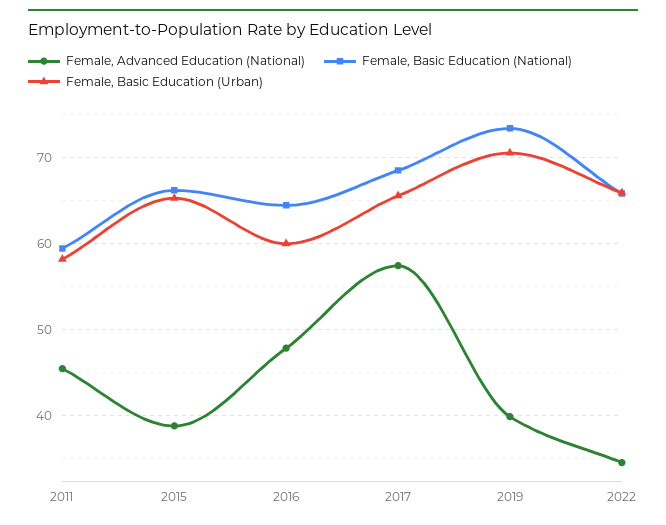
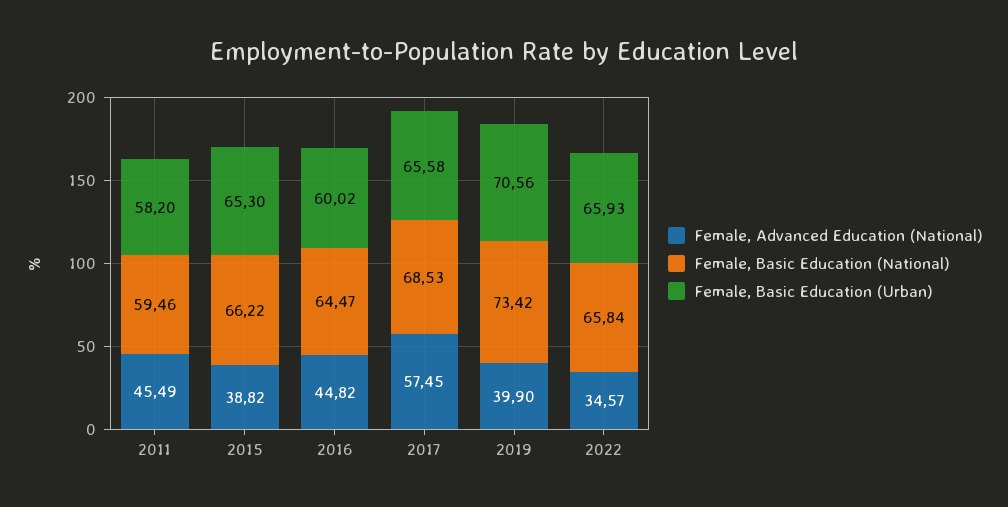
Female, Advanced Education (National), 2016: 48 -> 44.82

